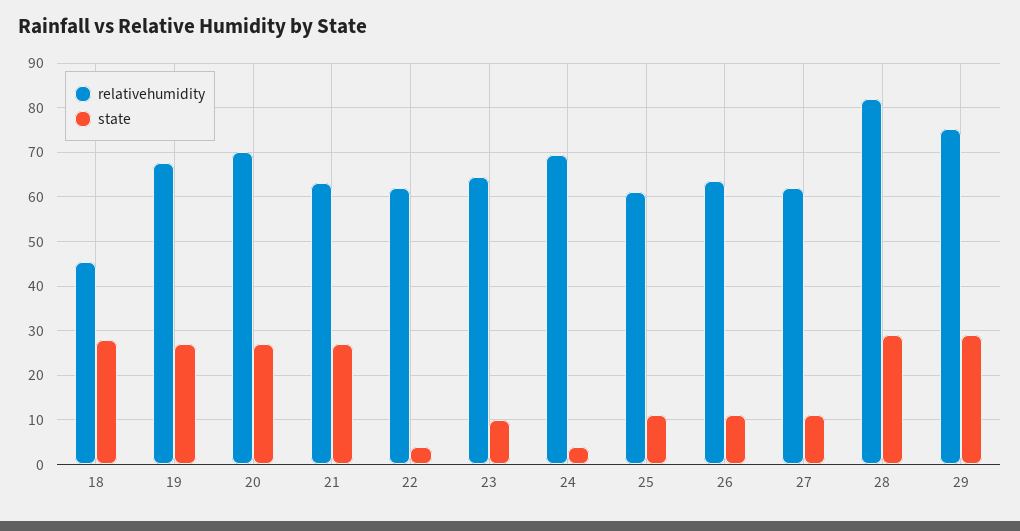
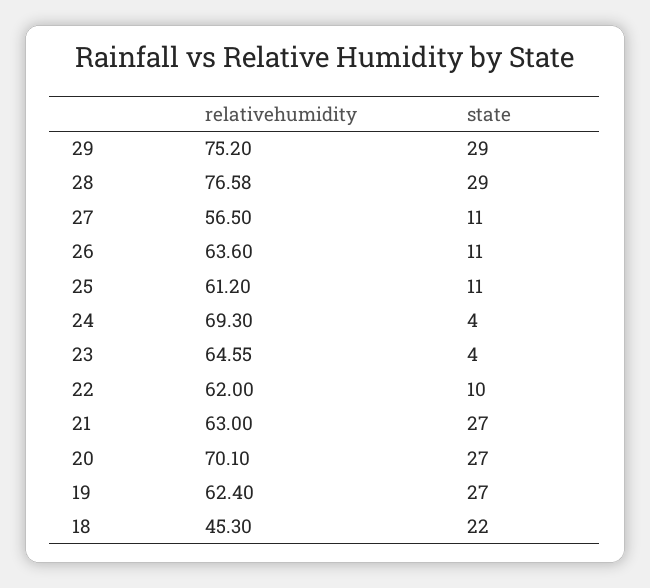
state, 18: 28 -> 22
relativehumidity, 19: 68 -> 62.4
state, 22: 4 -> 10
state, 23: 10 -> 4
relativehumidity, 27: 62 -> 56.5
relativehumidity, 28: 82 -> 76.58

